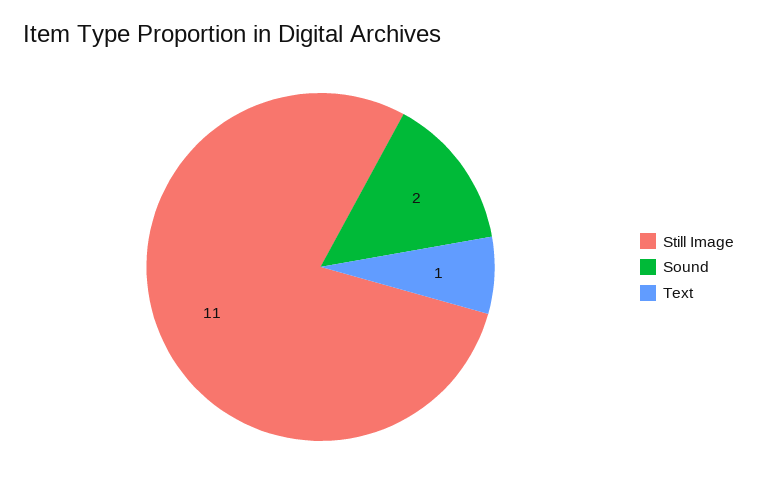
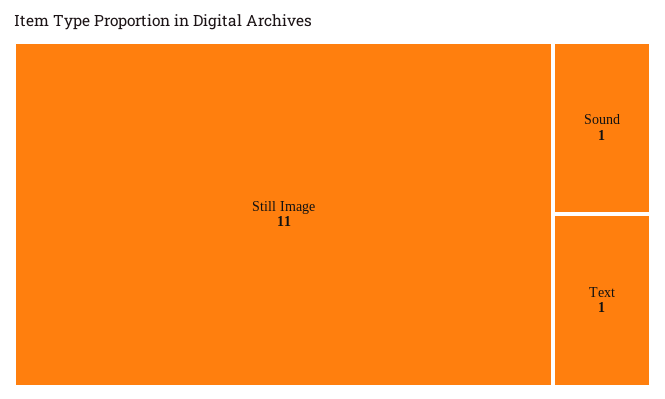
Sound: 2 -> 1

